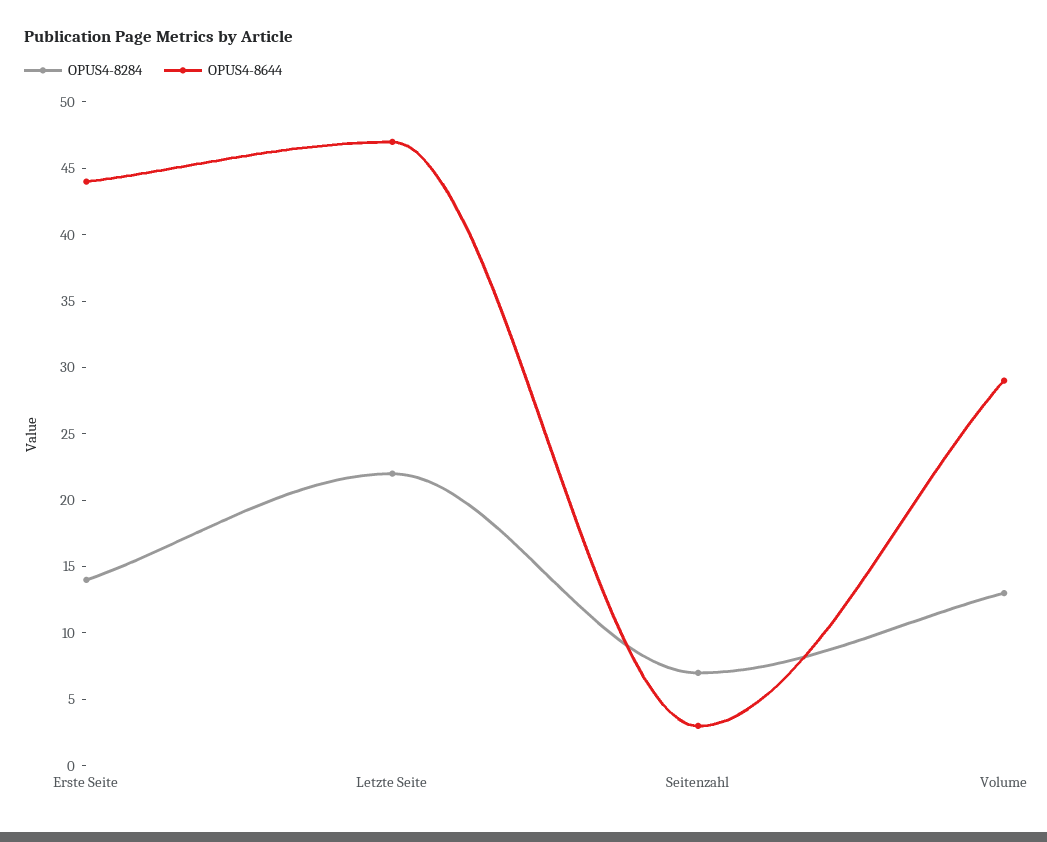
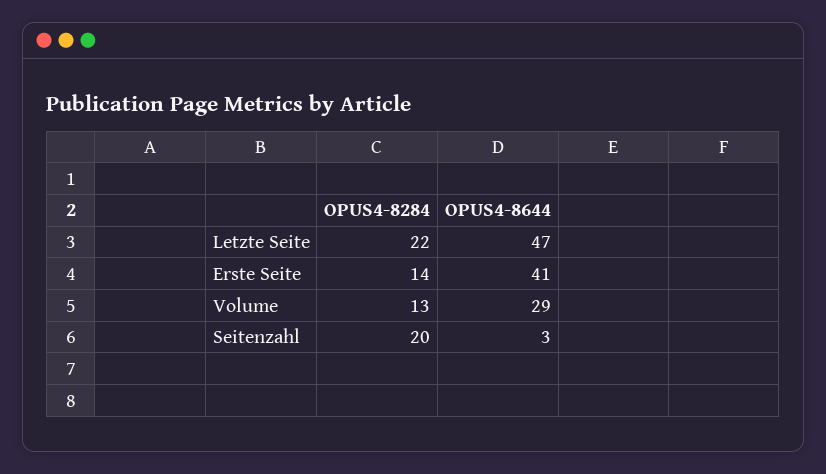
OPUS4-8644, Erste Seite: 44 -> 41
OPUS4-8284, Seitenzahl: 7 -> 20

